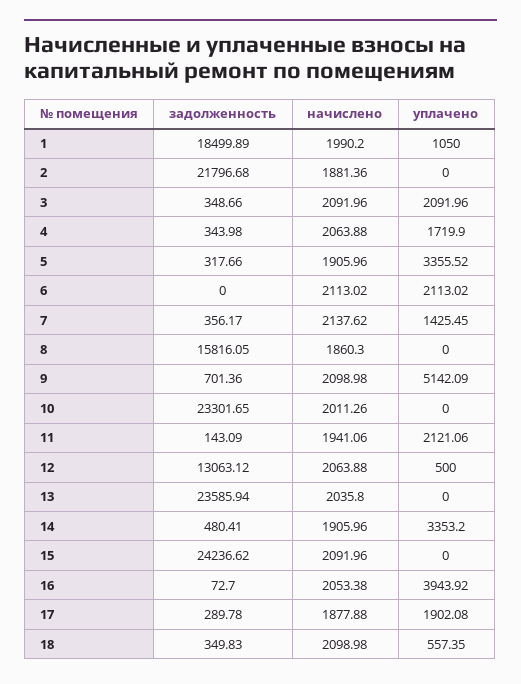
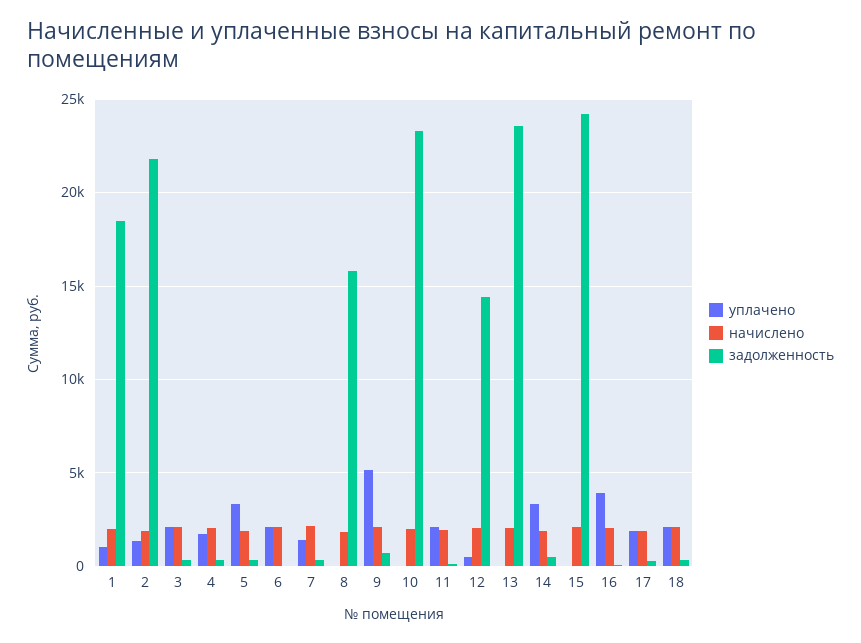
уплачено, 2: 0 -> 1500
задолженность, 12: 13063.12 -> 14500
уплачено, 18: 557.35 -> 2000

